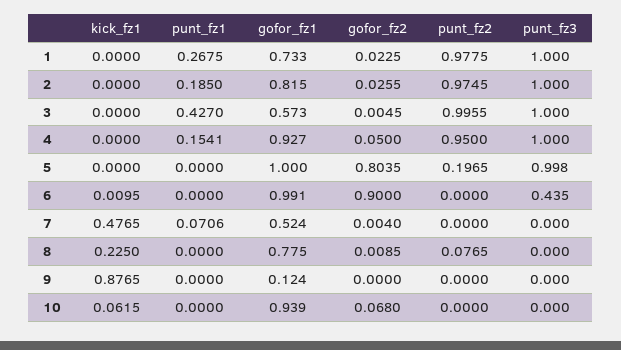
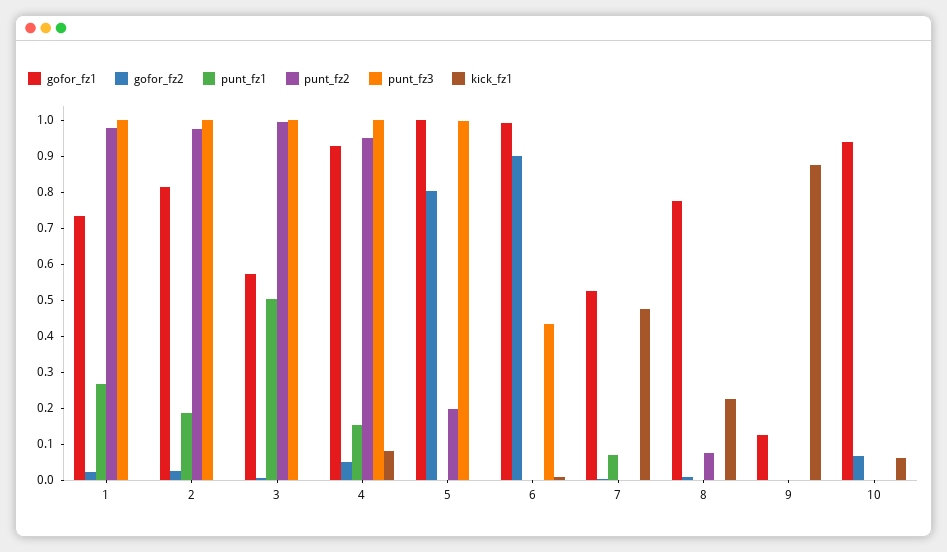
punt_fz1, 3: 0.427 -> 0.5
kick_fz1, 4: 0 -> 0.075

